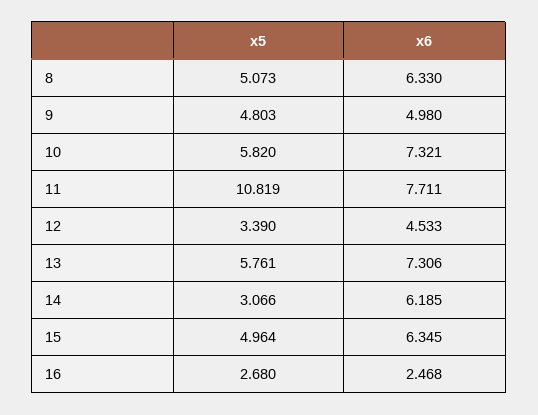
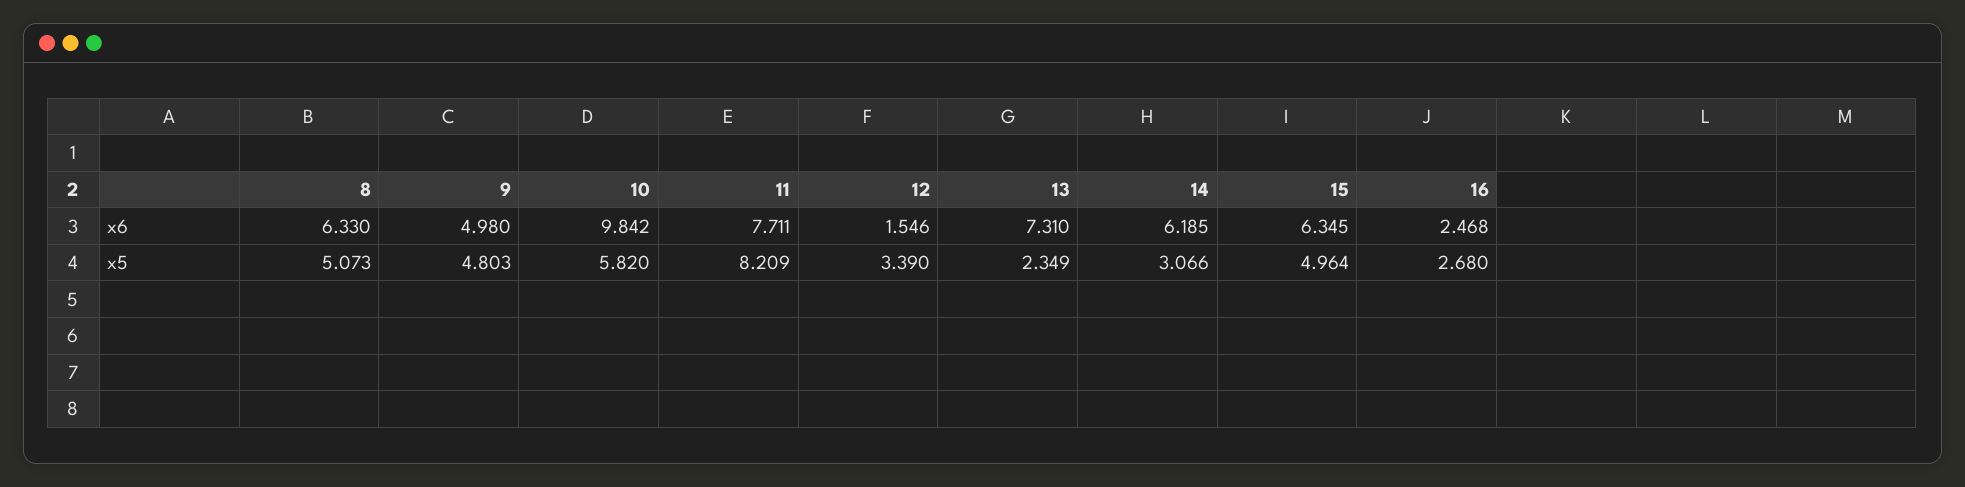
x6, 10: 7.321 -> 9.842
x5, 11: 10.819 -> 8.209
x6, 12: 4.533 -> 1.546
x5, 13: 5.761 -> 2.349
x6, 13: 7.306 -> 7.31

